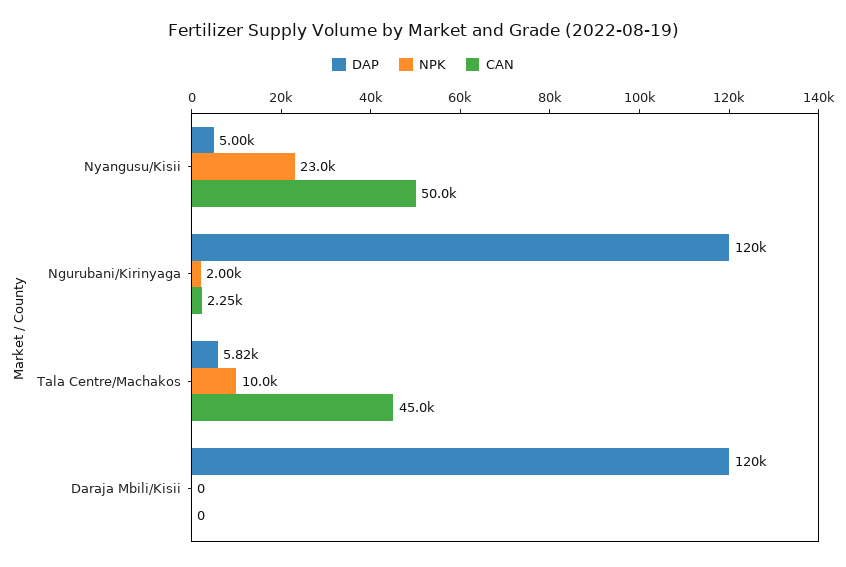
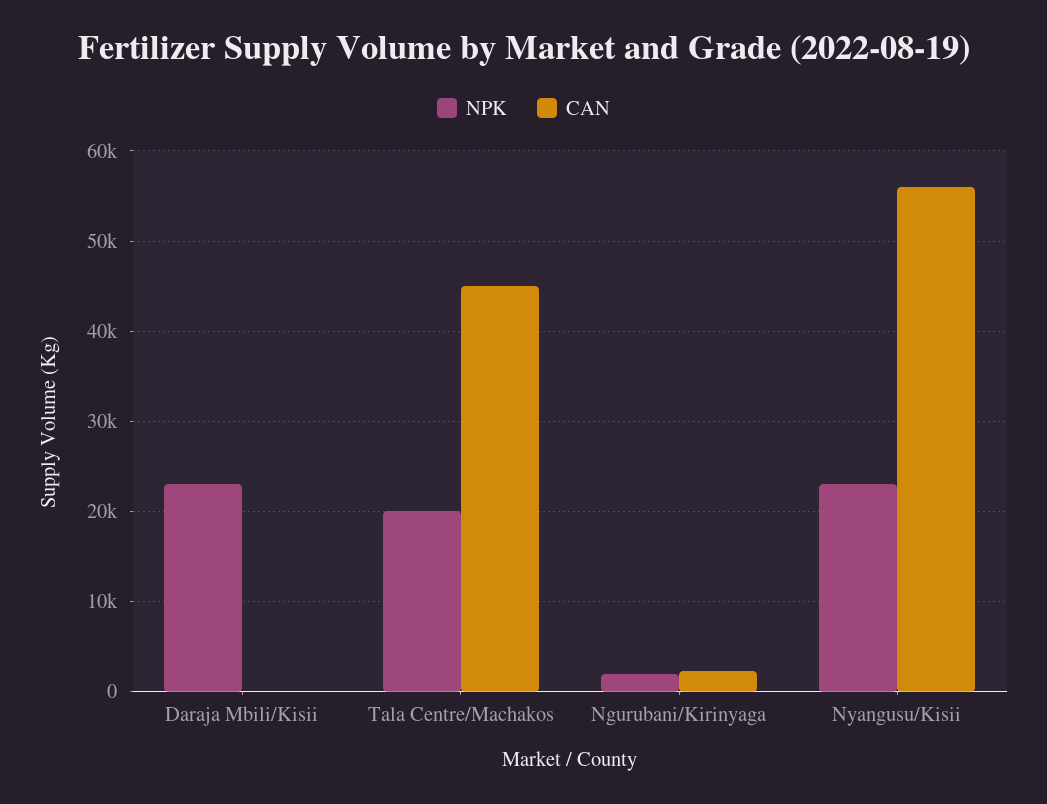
DAP, Nyangusu/Kisii: 5000 -> none
CAN, Nyangusu/Kisii: 50000 -> 56000
DAP, Ngurubani/Kirinyaga: 120000 -> none
DAP, Tala Centre/Machakos: 5820 -> none
NPK, Tala Centre/Machakos: 10000 -> 20000
DAP, Daraja Mbili/Kisii: 120000 -> none
NPK, Daraja Mbili/Kisii: 0 -> 23000

